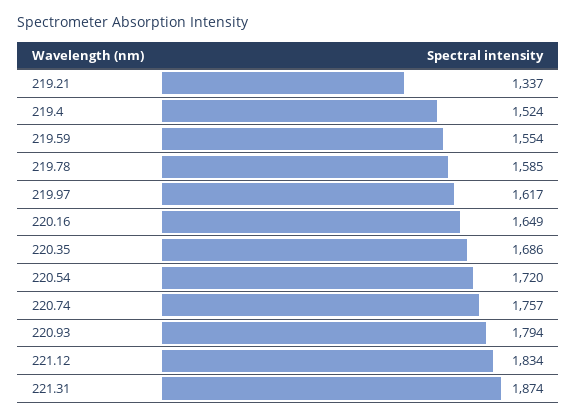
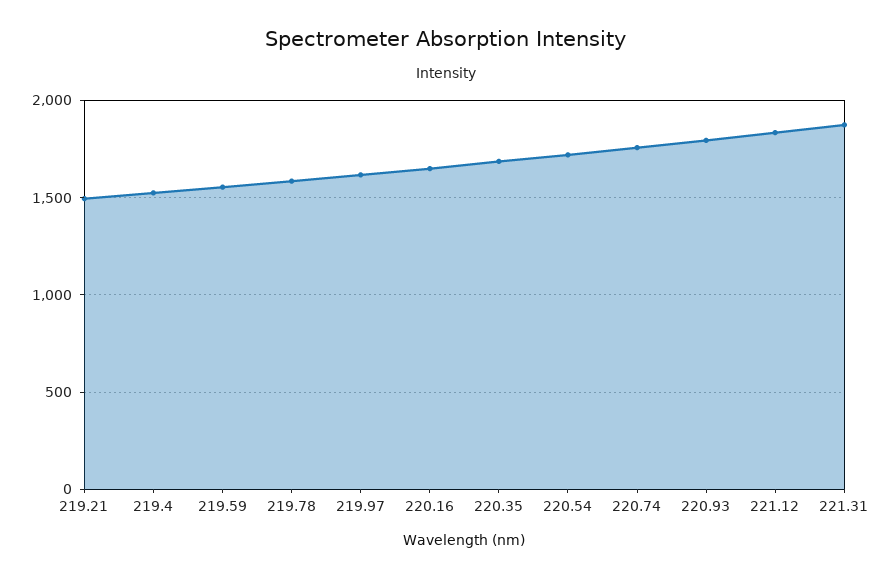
219.21: 1337 -> 1500

